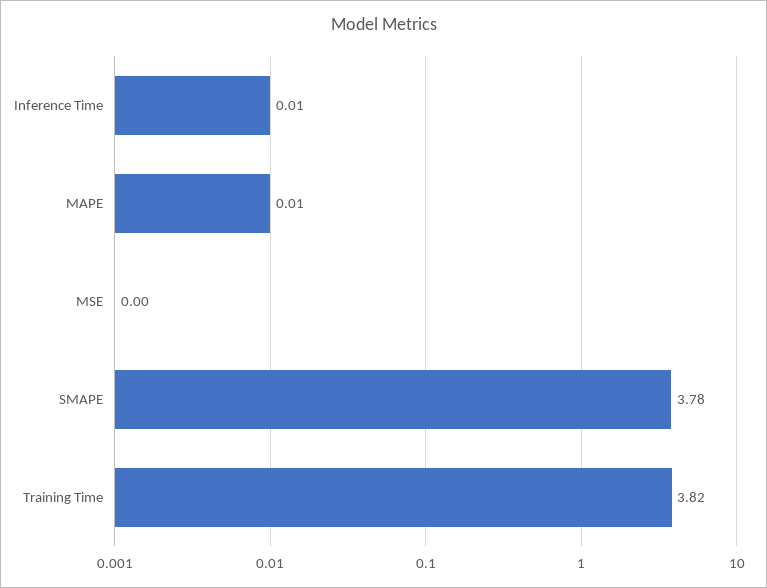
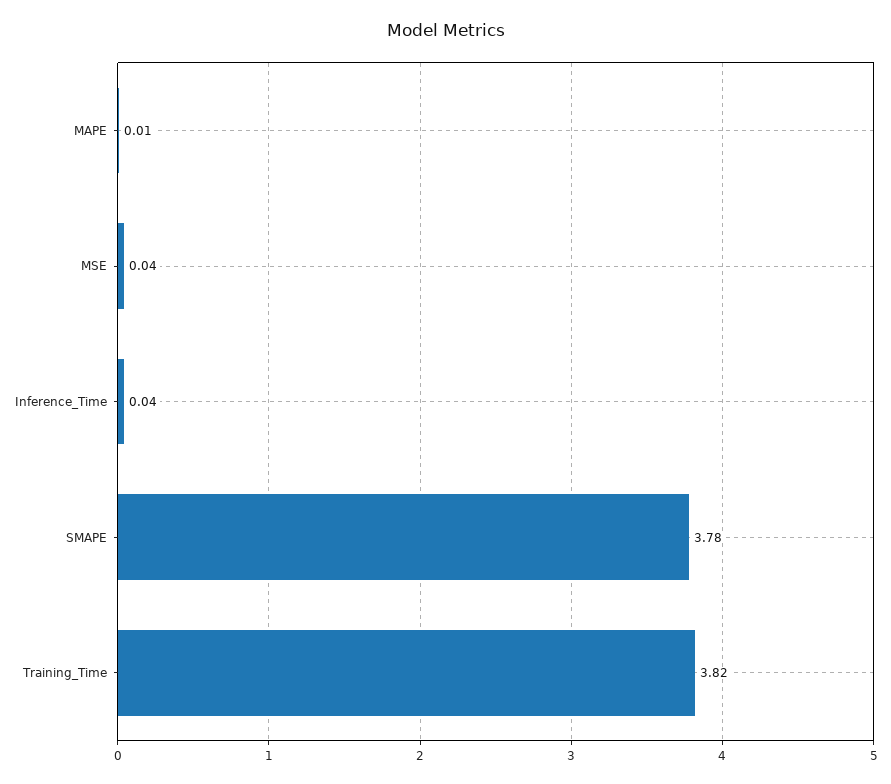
Inference Time: 0.01 -> 0.04
MSE: 0 -> 0.04

